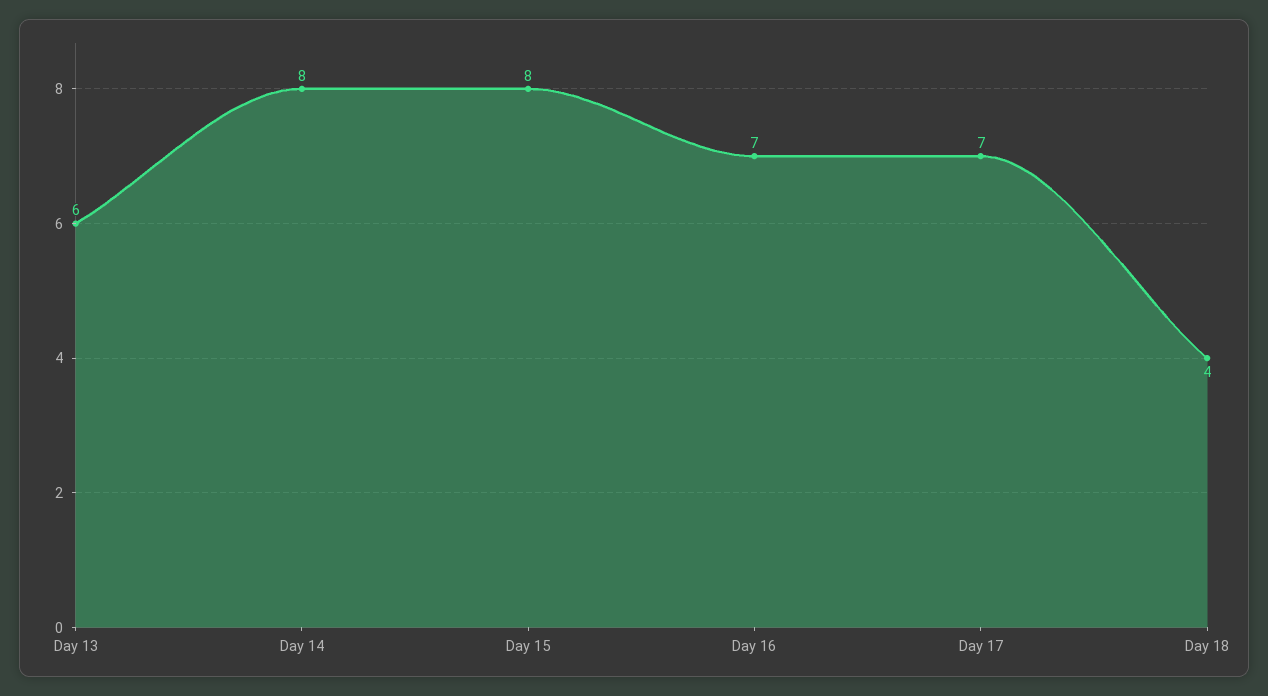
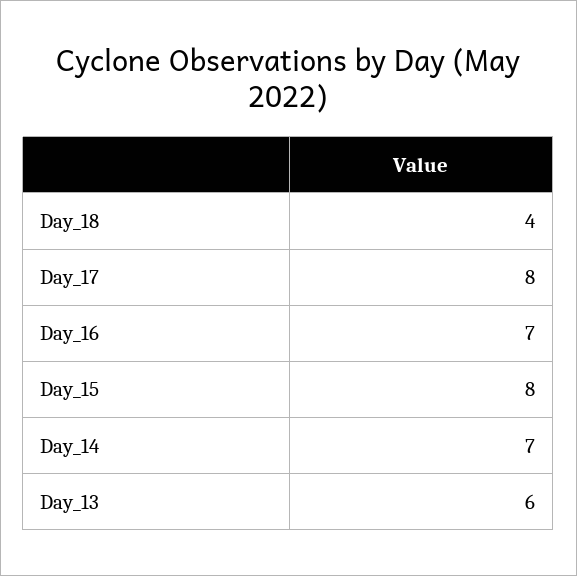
Day 14: 8 -> 7
Day 17: 7 -> 8

